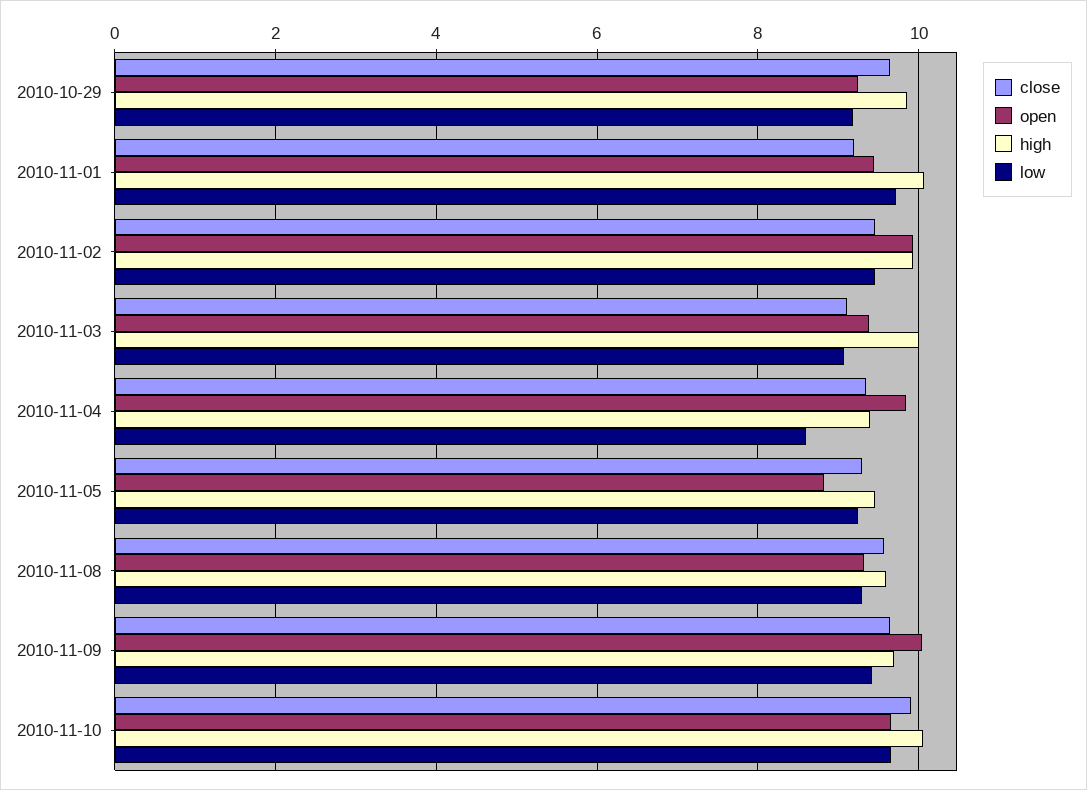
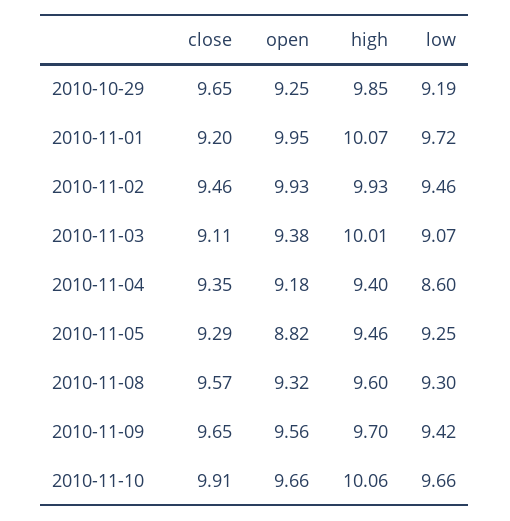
open, 2010-11-01: 9.4 -> 9.95
open, 2010-11-04: 9.8 -> 9.18
open, 2010-11-09: 10 -> 9.56

